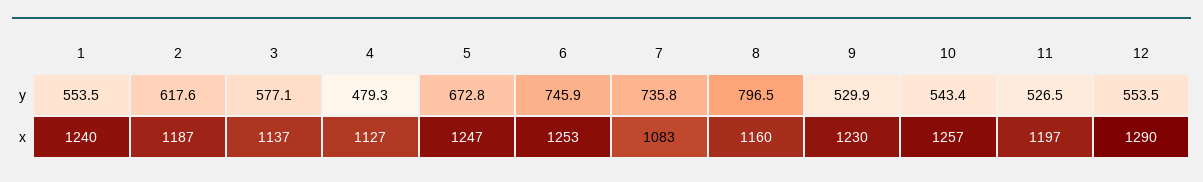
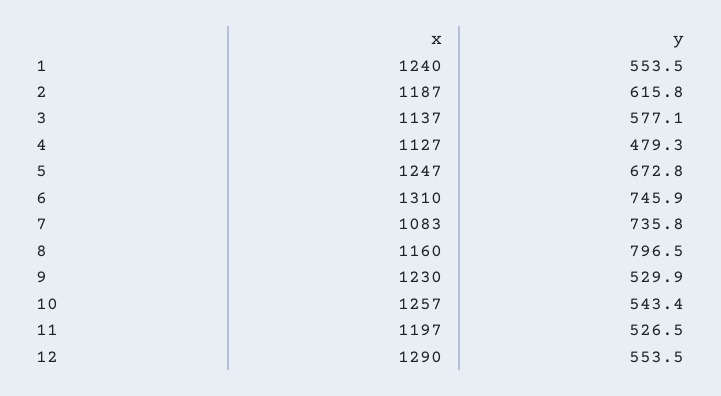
2, y: 617.6 -> 615.8
6, x: 1253 -> 1310

